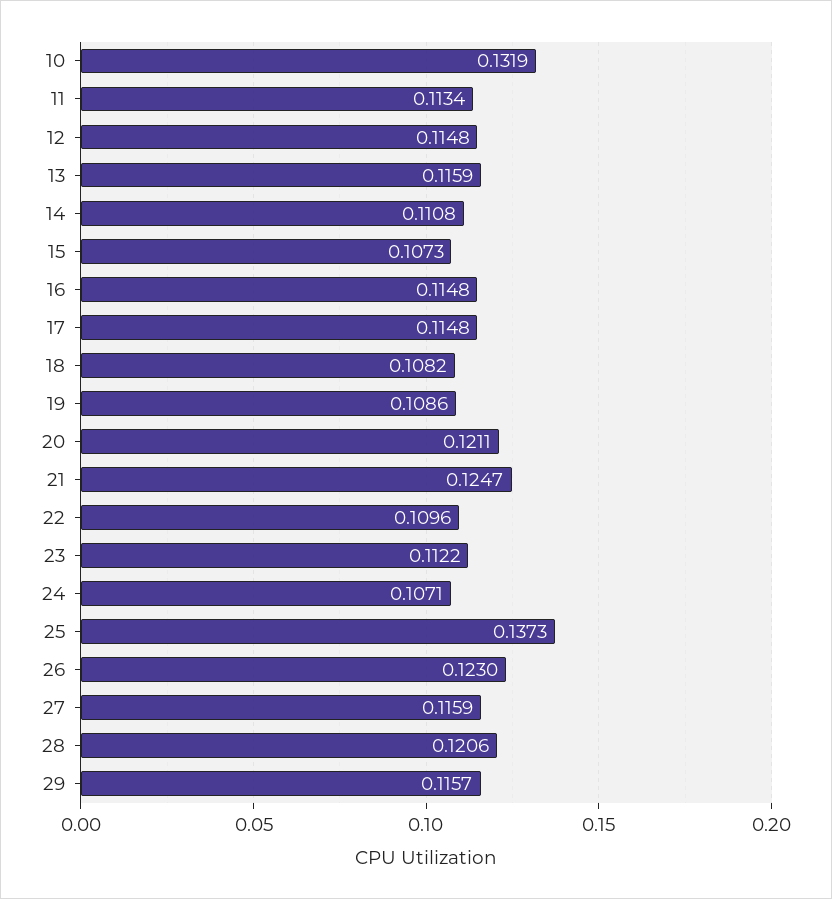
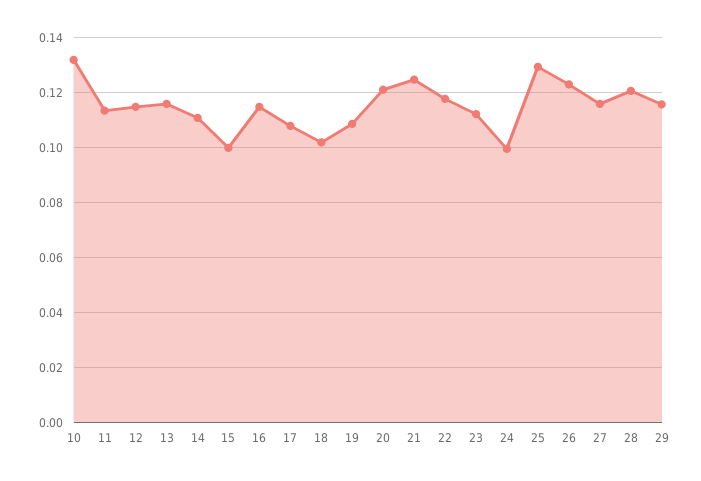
15: 0.1073 -> 0.1
17: 0.1148 -> 0.1075
18: 0.1082 -> 0.1025
22: 0.1096 -> 0.1175
24: 0.1071 -> 0.1
25: 0.1373 -> 0.13

